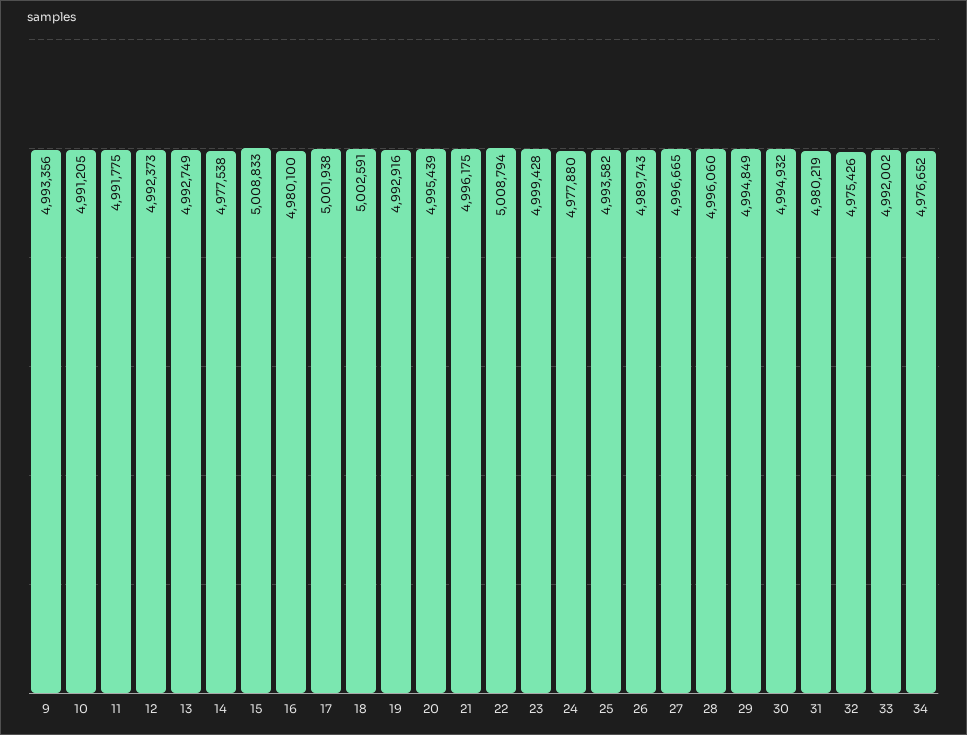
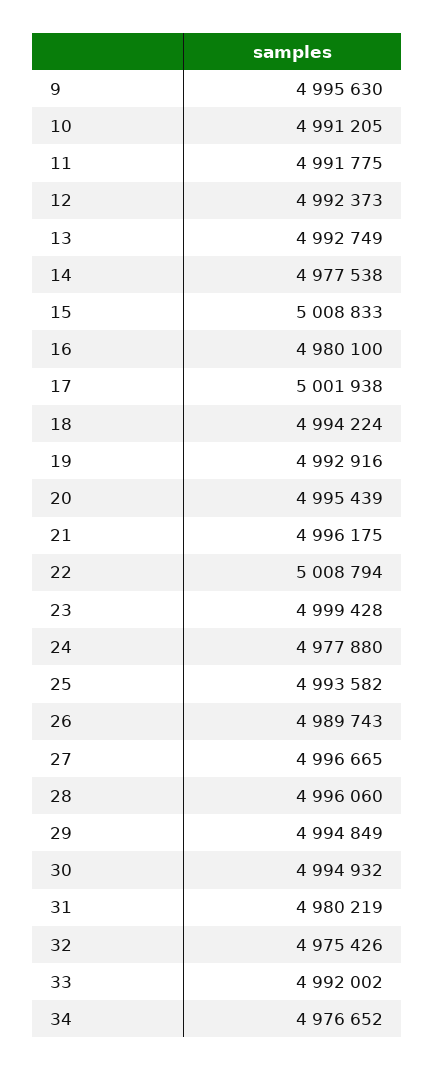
9: 4993356 -> 4995630
18: 5002591 -> 4994224

